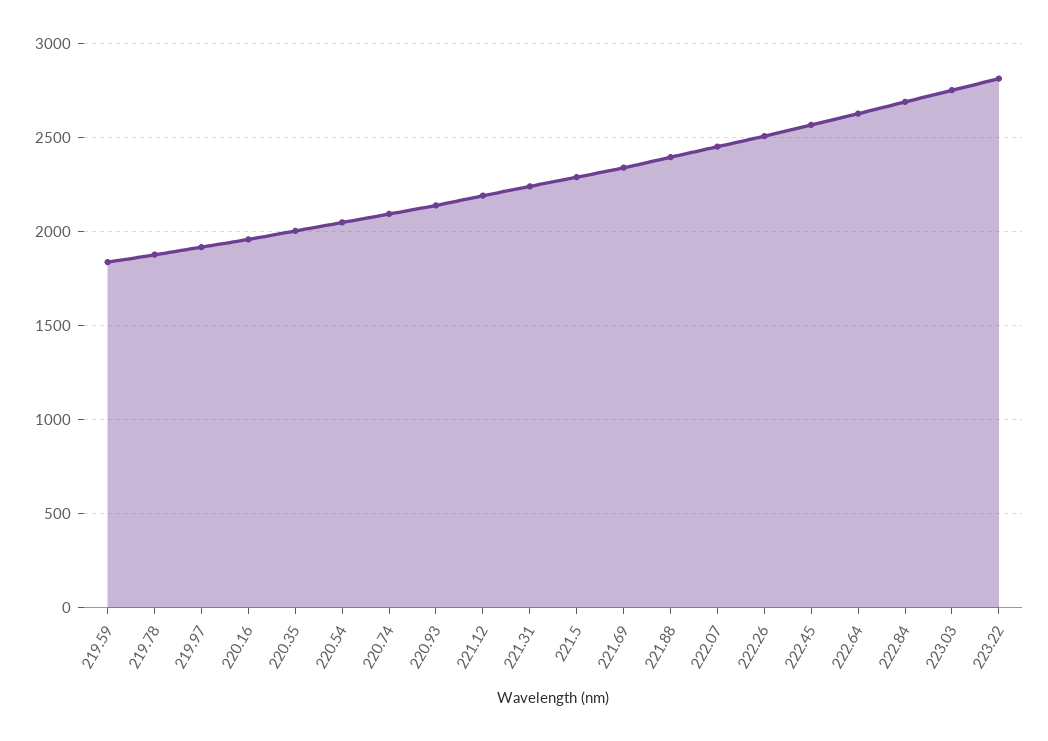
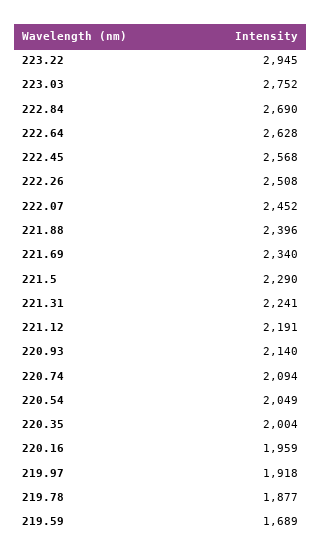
219.59: 1850 -> 1689
223.22: 2800 -> 2945

